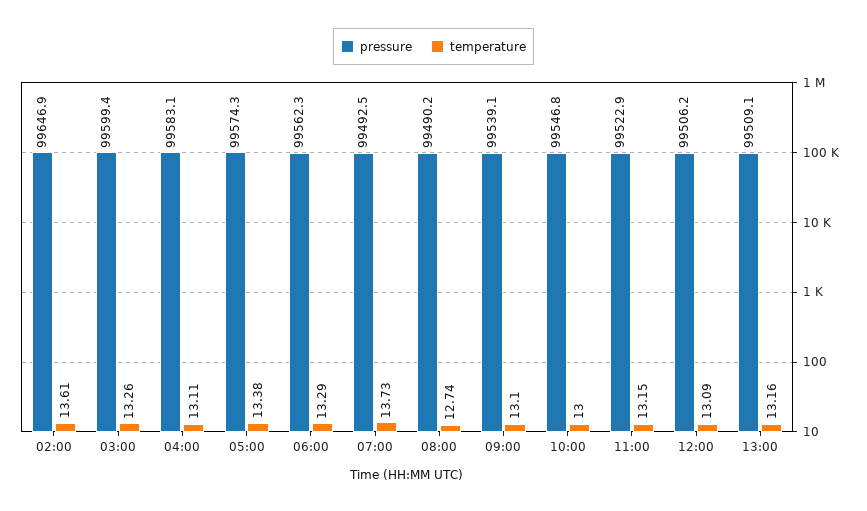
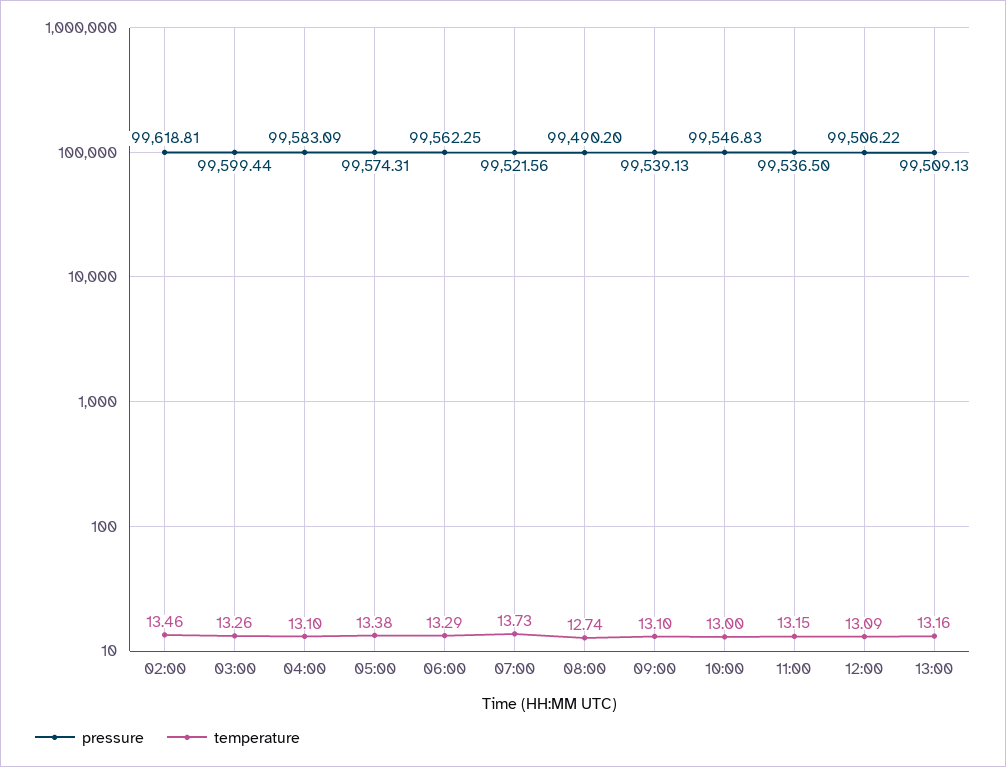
pressure, 02:00: 99646.9 -> 99618.81
temperature, 02:00: 13.61 -> 13.46
temperature, 04:00: 13.11 -> 13.1
pressure, 07:00: 99492.5 -> 99521.56
pressure, 11:00: 99522.9 -> 99536.5

